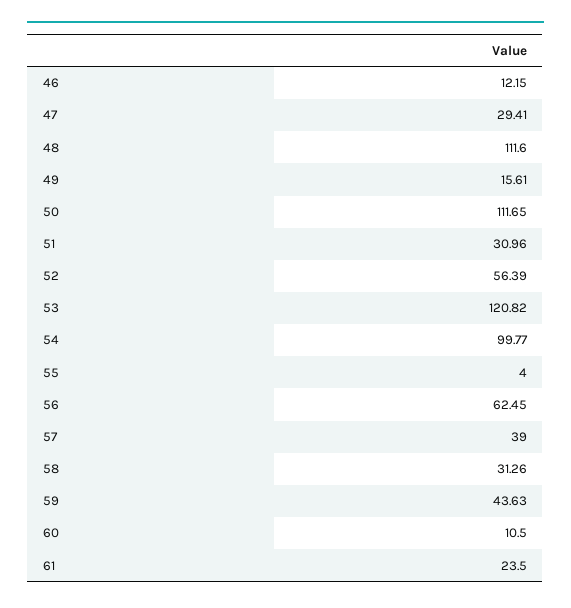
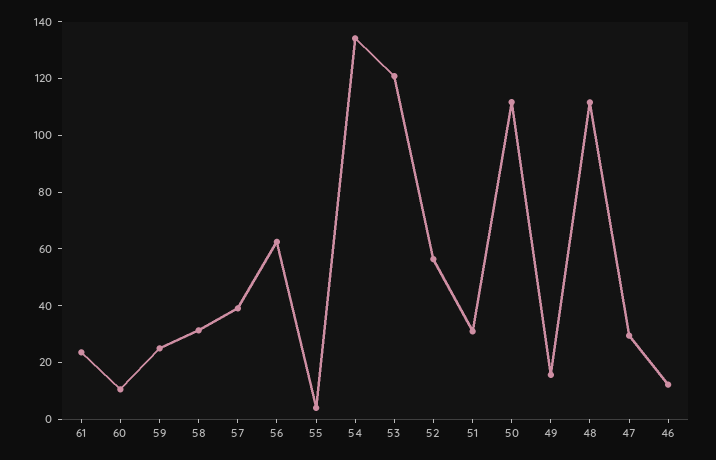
54: 99.77 -> 135
59: 43.63 -> 25

